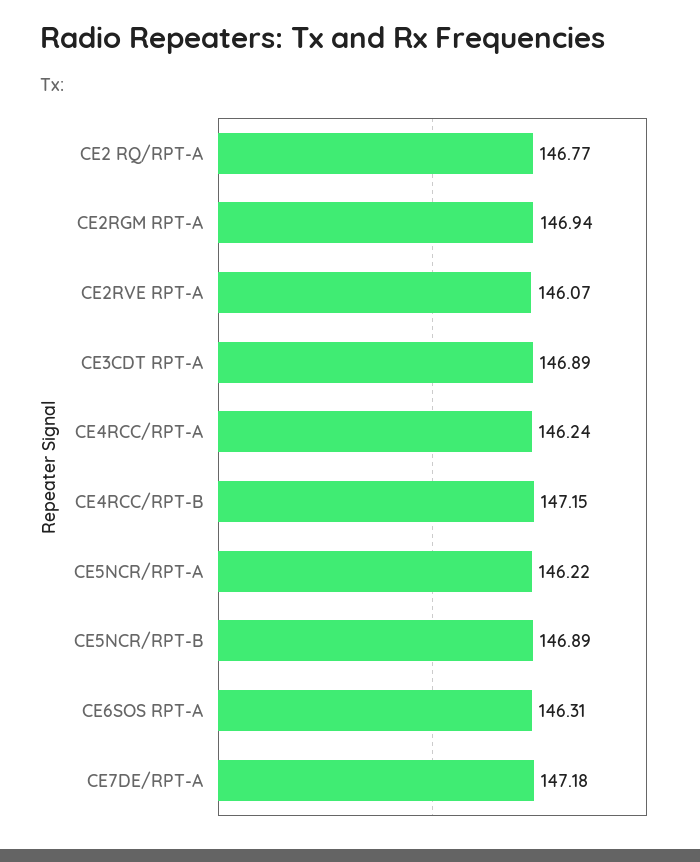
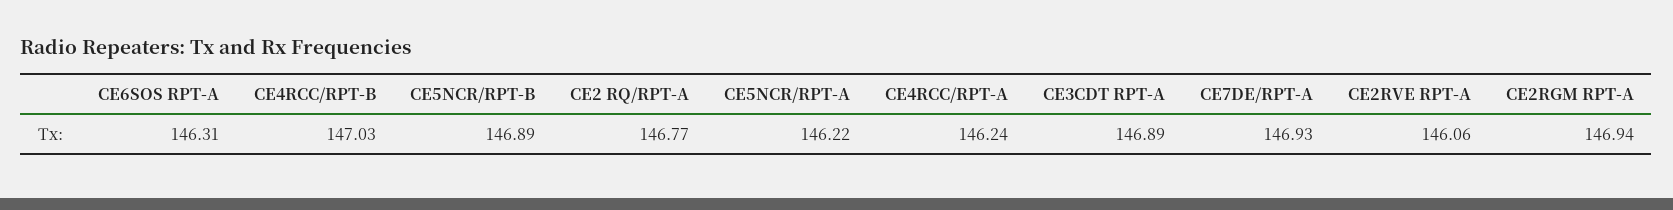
CE2RVE RPT-A: 146.07 -> 146.06
CE4RCC/RPT-B: 147.15 -> 147.03
CE7DE/RPT-A: 147.18 -> 146.93

